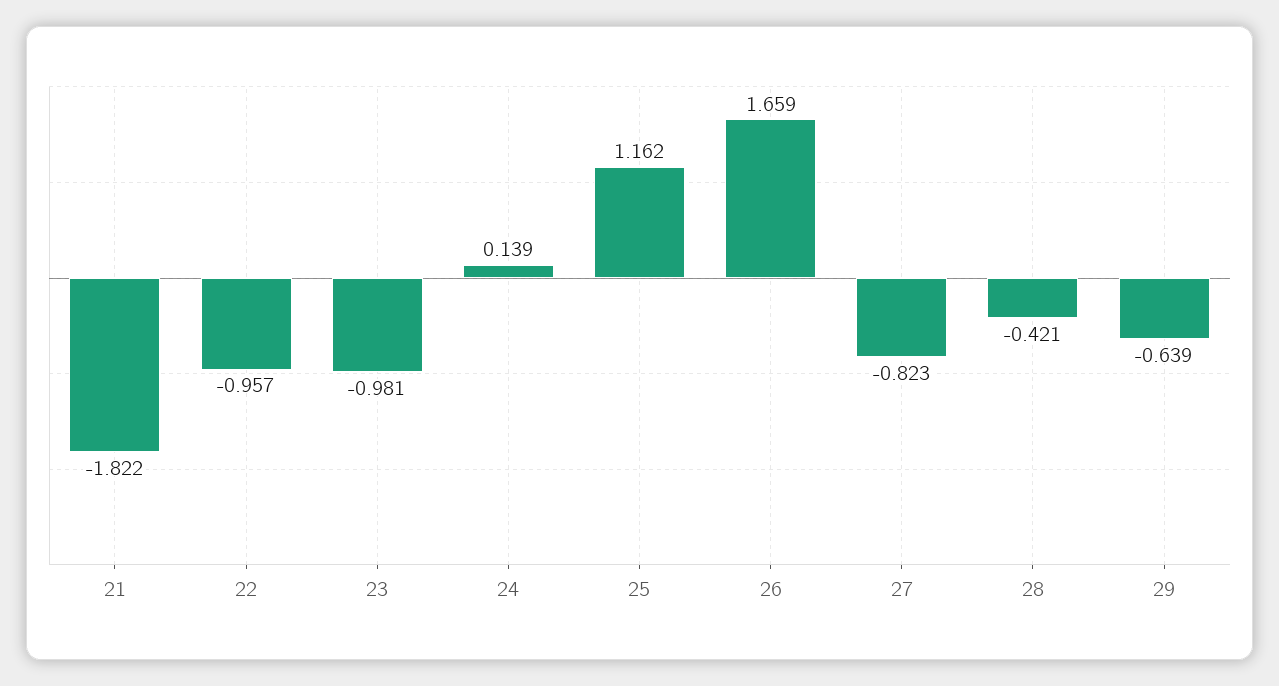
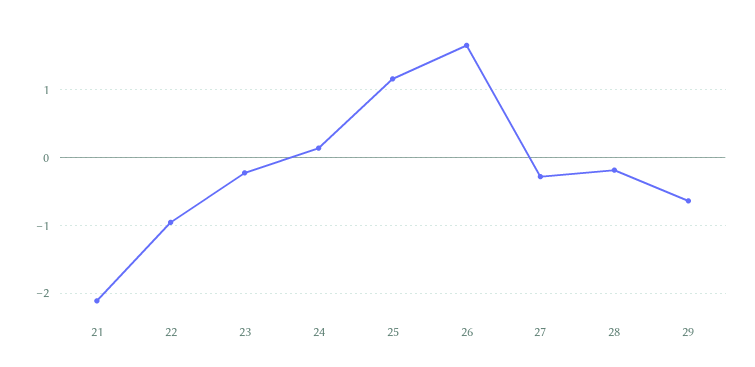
21: -1.822 -> -2.1
23: -0.981 -> -0.2
27: -0.823 -> -0.3
28: -0.421 -> -0.2

